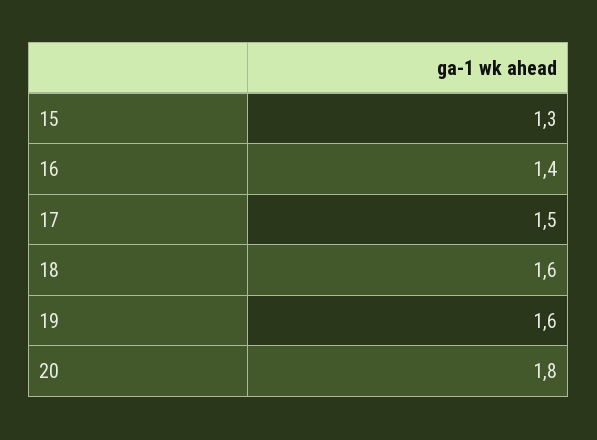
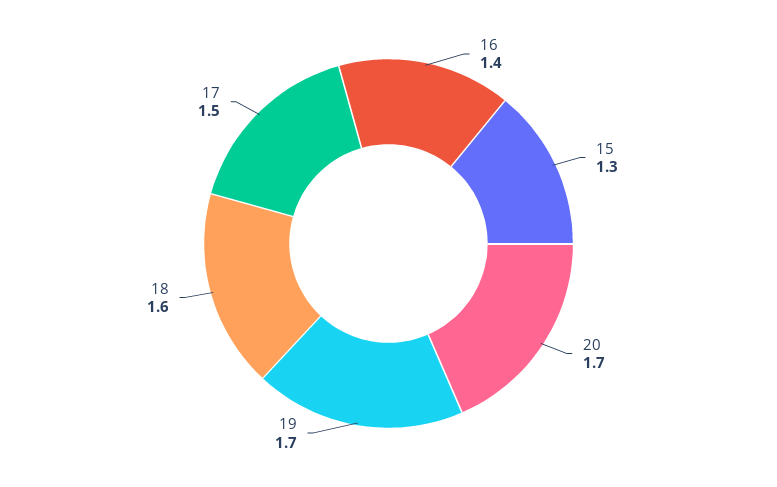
19: 1.6 -> 1.7
20: 1.8 -> 1.7

